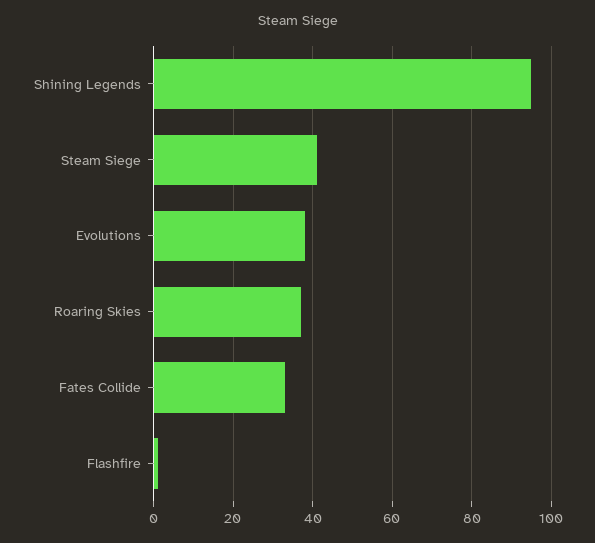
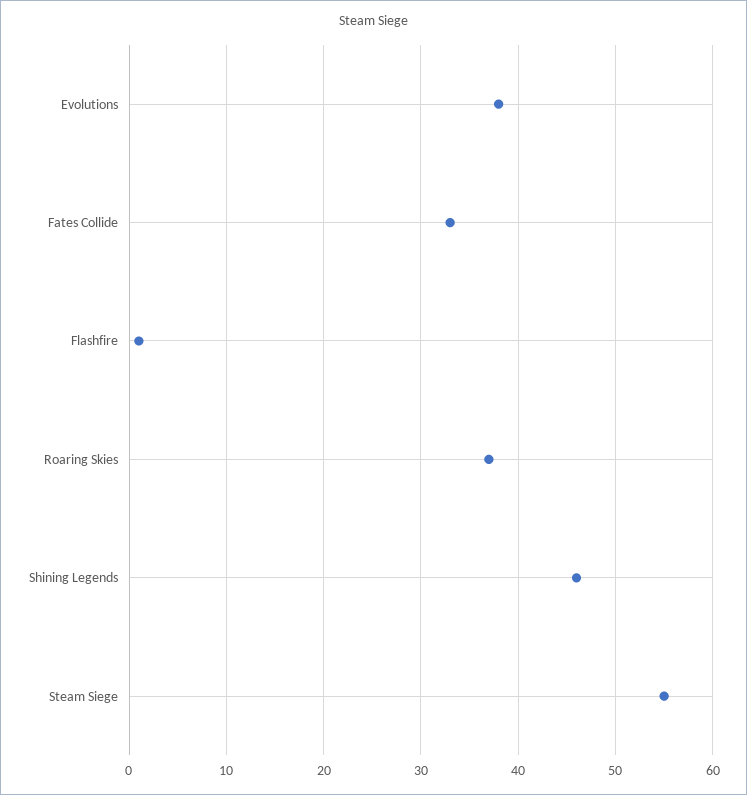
Shining Legends: 95 -> 46
Steam Siege: 40 -> 55

